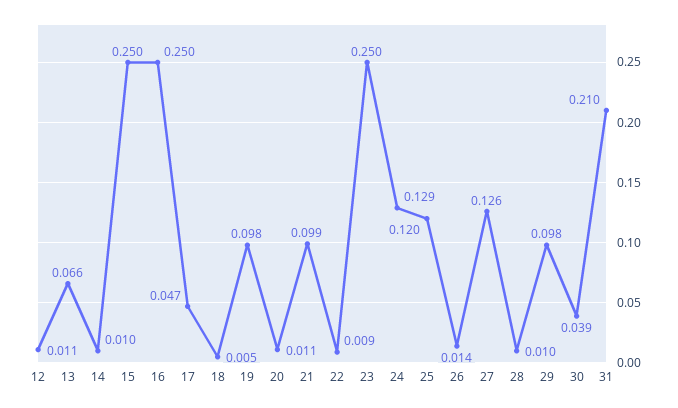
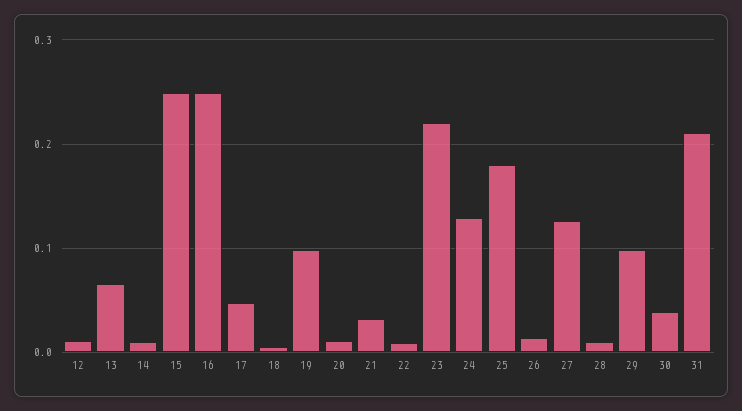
21: 0.099 -> 0.03
23: 0.25 -> 0.22
25: 0.12 -> 0.18

